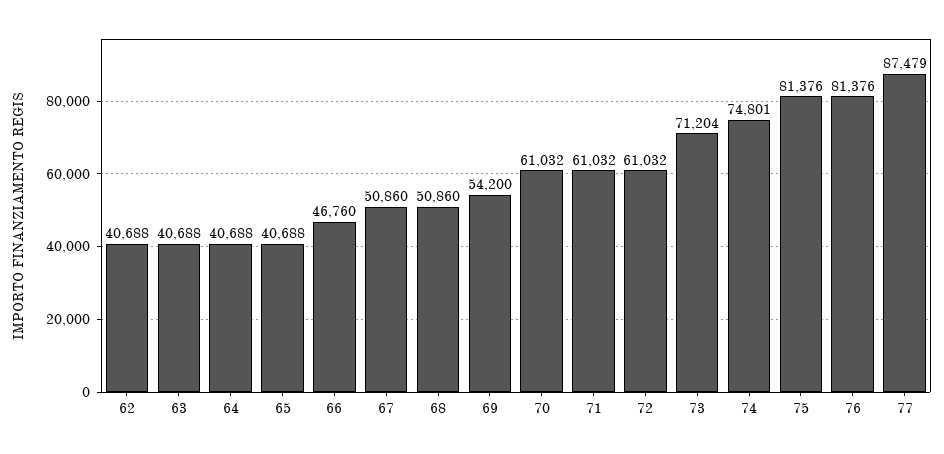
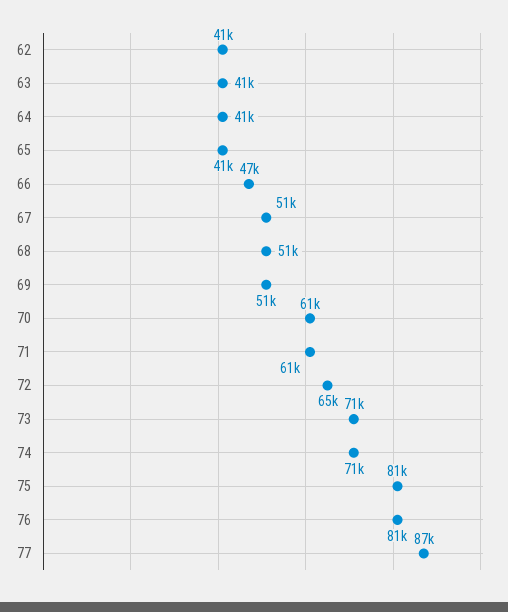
69: 54200 -> 51000
72: 61032 -> 65000
74: 74801 -> 71000

